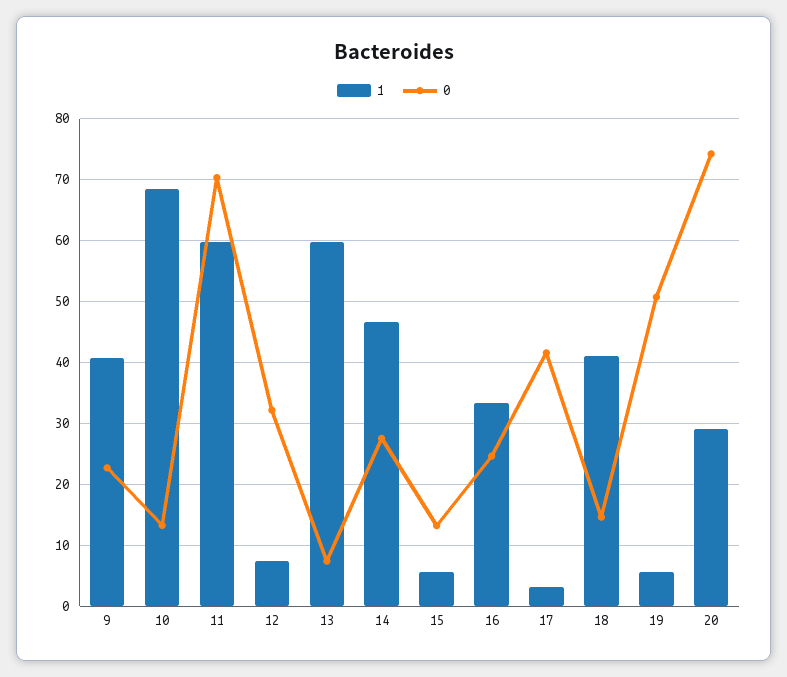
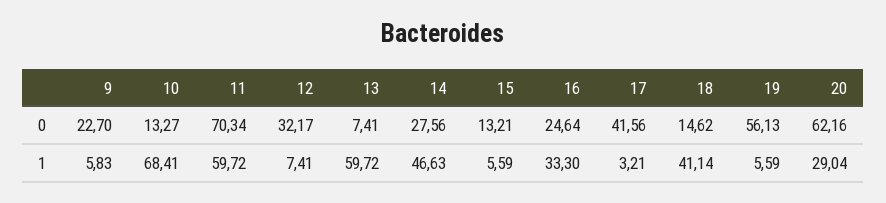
1, 9: 41 -> 5.83
0, 19: 51 -> 56.13
0, 20: 74 -> 62.16

